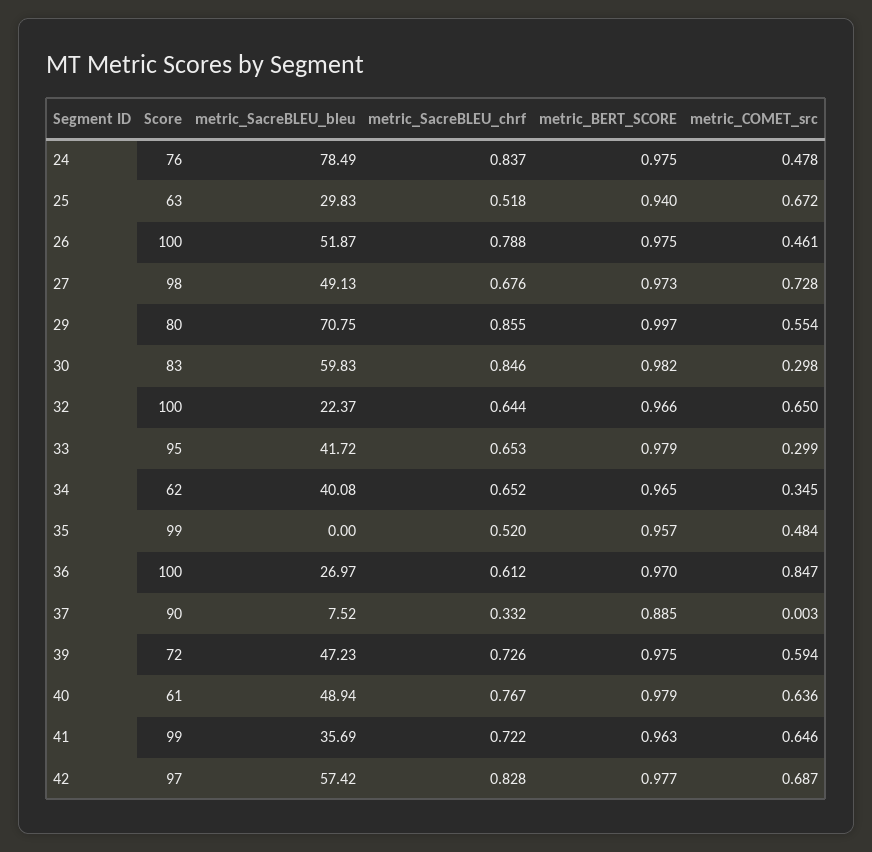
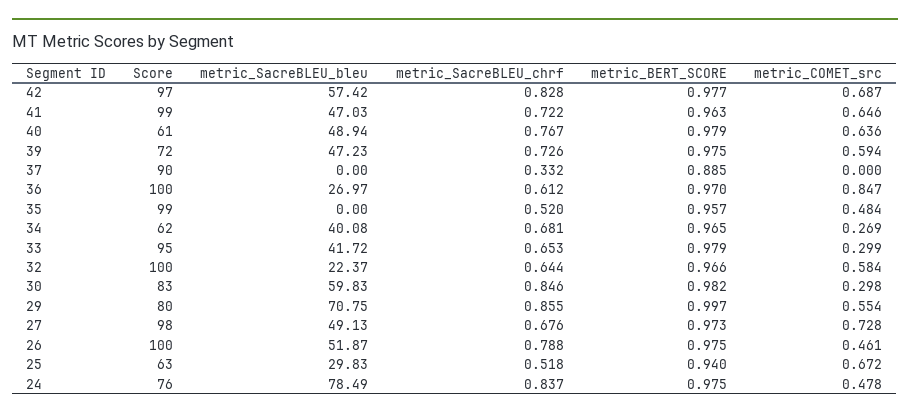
metric_COMET_src, 32: 0.65 -> 0.584
metric_SacreBLEU_chrf, 34: 0.652 -> 0.681
metric_COMET_src, 34: 0.345 -> 0.269
metric_SacreBLEU_bleu, 37: 7.52 -> 0
metric_COMET_src, 37: 0.003 -> 0
metric_SacreBLEU_bleu, 41: 35.69 -> 47.03

